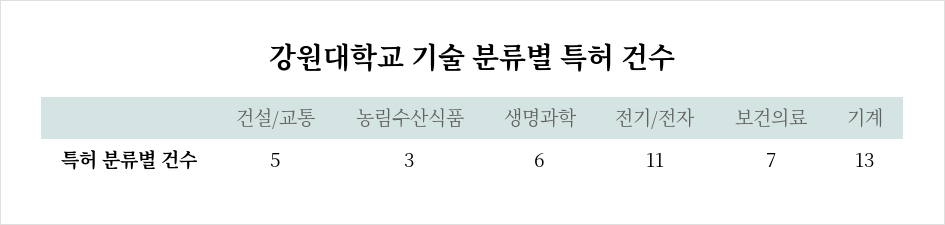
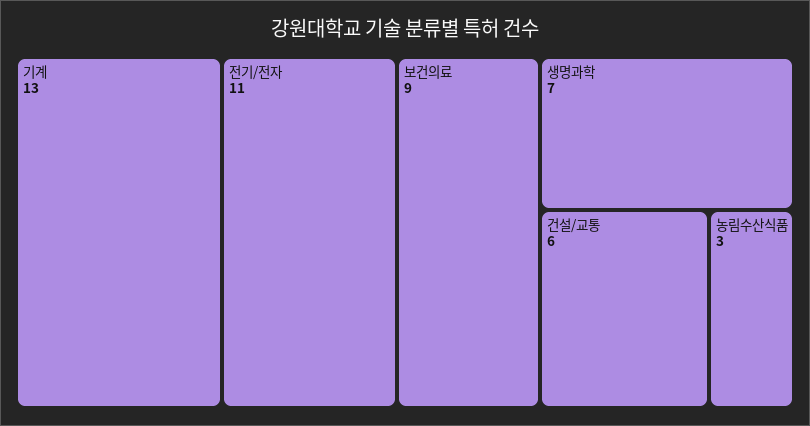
건설/교통: 5 -> 6
생명과학: 6 -> 7
보건의료: 7 -> 9

